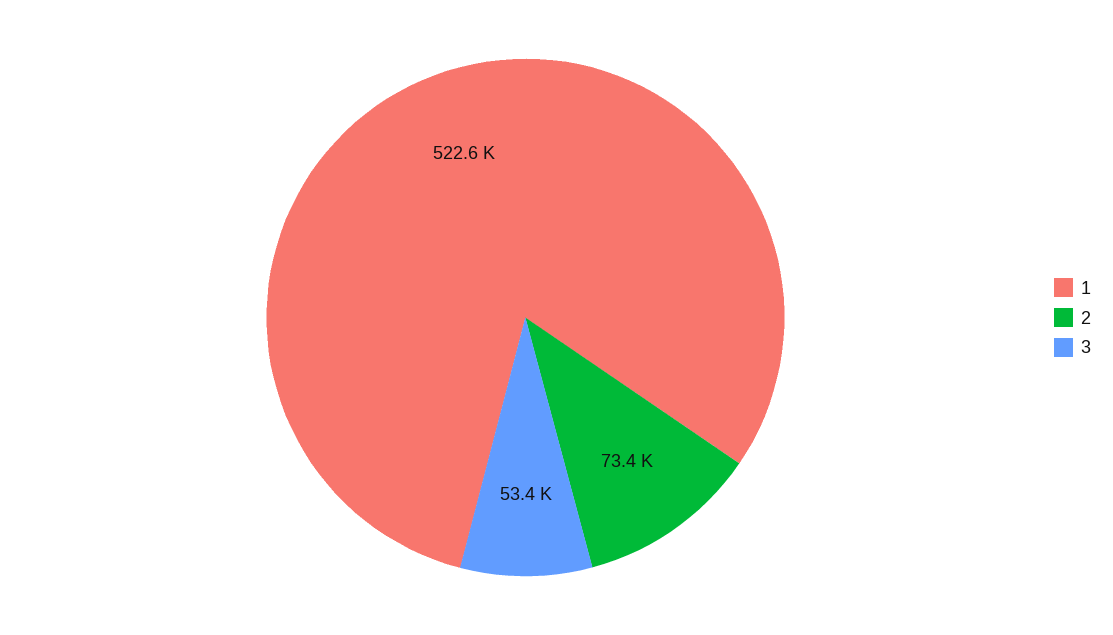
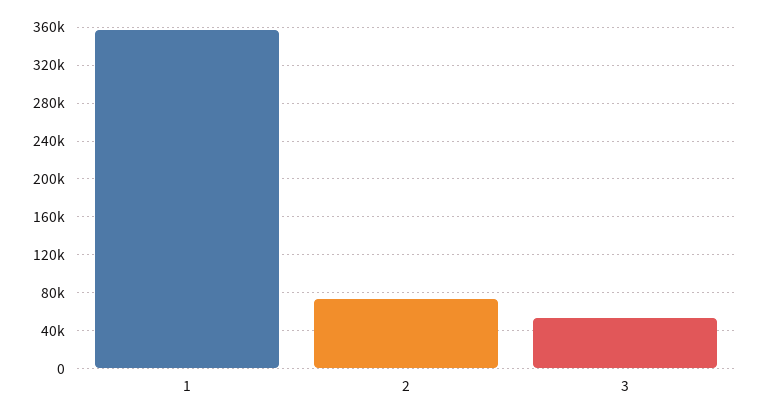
1: 522600 -> 360000

